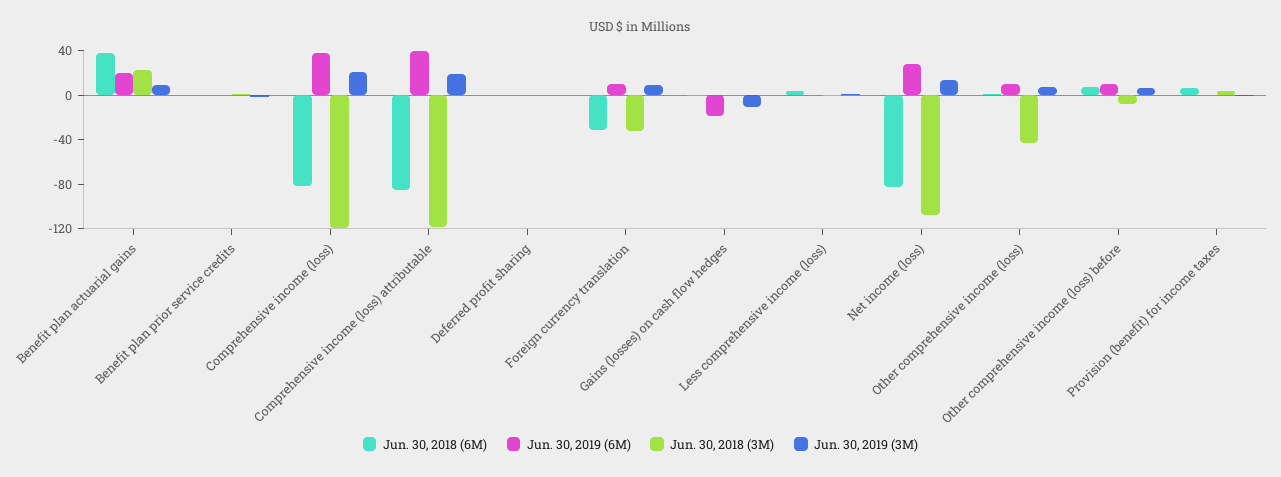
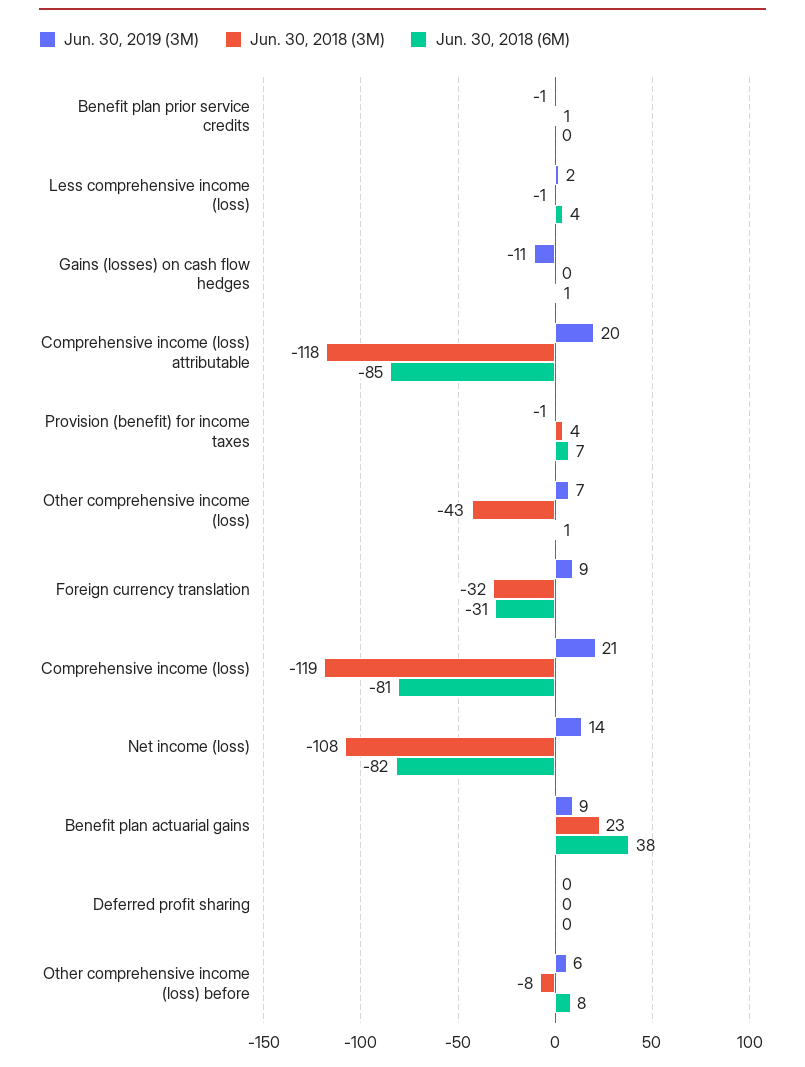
Jun. 30, 2019 (6M), Benefit plan actuarial gains: 20 -> none
Jun. 30, 2019 (6M), Benefit plan prior service credits: 0 -> none
Jun. 30, 2019 (6M), Comprehensive income (loss): 40 -> none
Jun. 30, 2019 (6M), Comprehensive income (loss) attributable: 40 -> none
Jun. 30, 2019 (6M), Deferred profit sharing: 0 -> none
Jun. 30, 2019 (6M), Foreign currency translation: 10 -> none
Jun. 30, 2019 (6M), Gains (losses) on cash flow hedges: -20 -> none
Jun. 30, 2019 (6M), Less comprehensive income (loss): 0 -> none
Jun. 30, 2019 (6M), Net income (loss): 30 -> none
Jun. 30, 2019 (6M), Other comprehensive income (loss): 10 -> none
Jun. 30, 2019 (6M), Other comprehensive income (loss) before: 10 -> none
Jun. 30, 2019 (6M), Provision (benefit) for income taxes: 0 -> none

